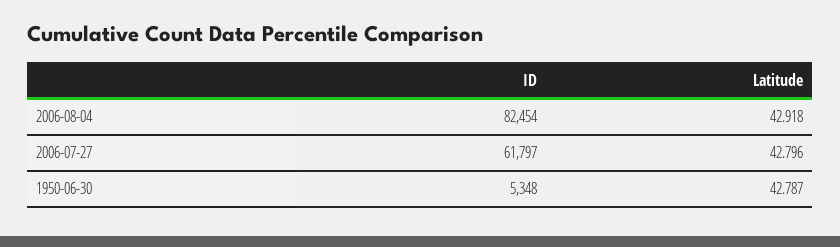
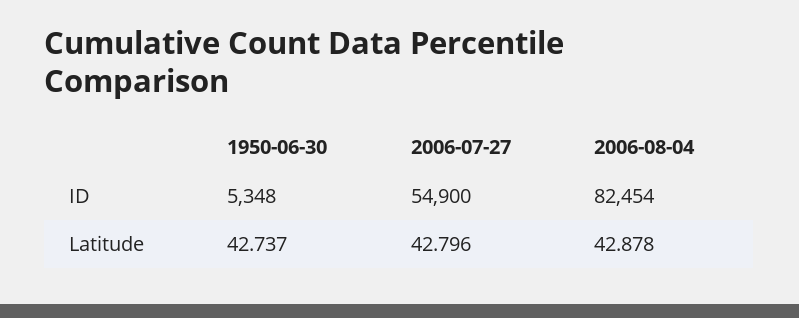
Latitude, 2006-08-04: 42.918 -> 42.878
ID, 2006-07-27: 61797 -> 54900
Latitude, 1950-06-30: 42.787 -> 42.737

